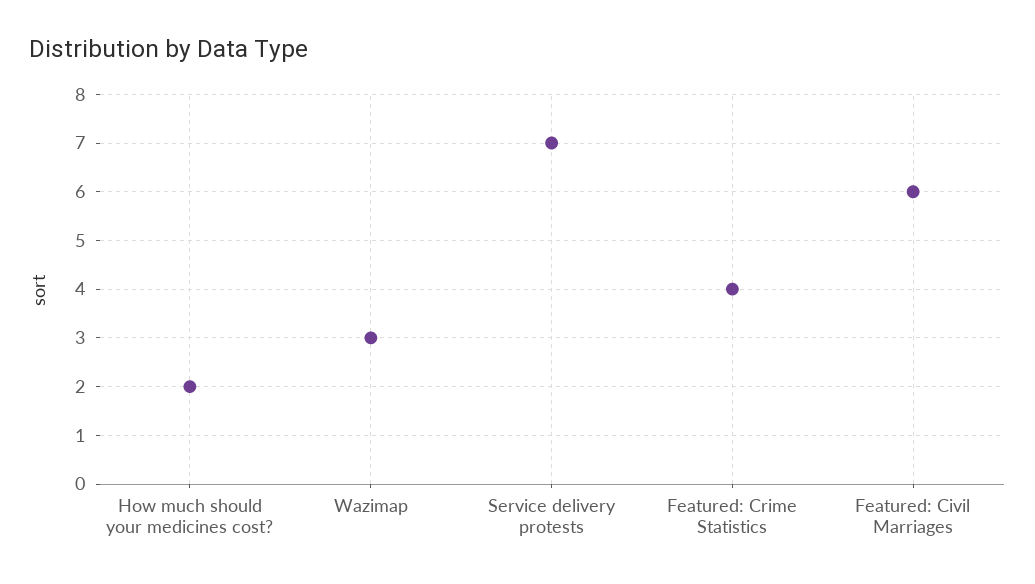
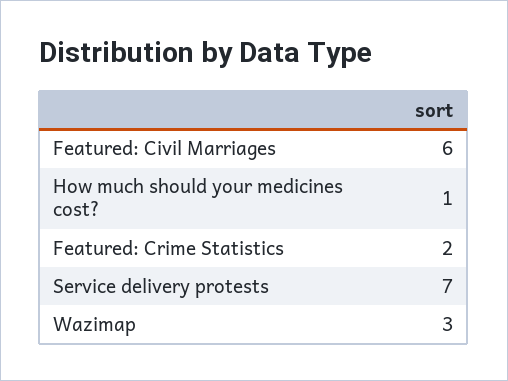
How much should your medicines cost?: 2 -> 1
Featured: Crime Statistics: 4 -> 2

